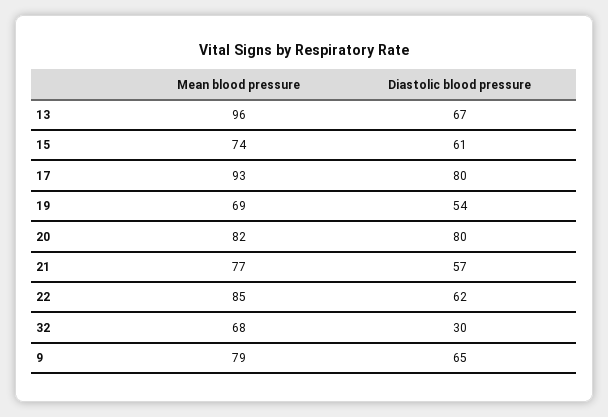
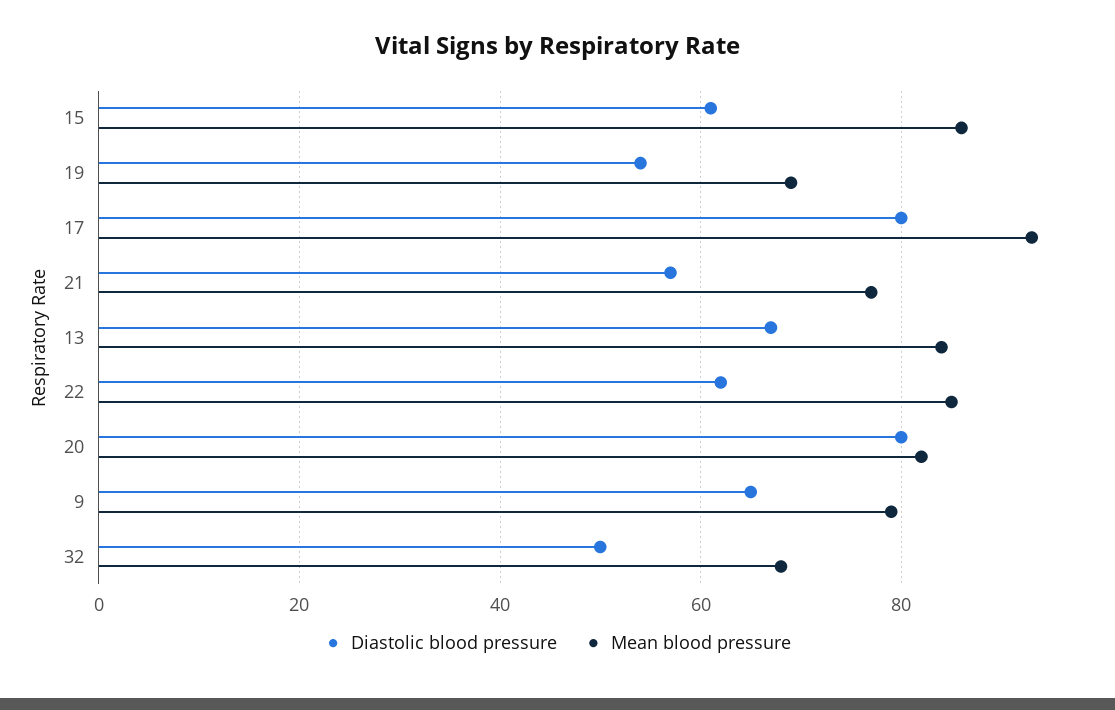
Mean blood pressure, 13: 96 -> 85
Mean blood pressure, 15: 74 -> 85
Diastolic blood pressure, 32: 30 -> 50

